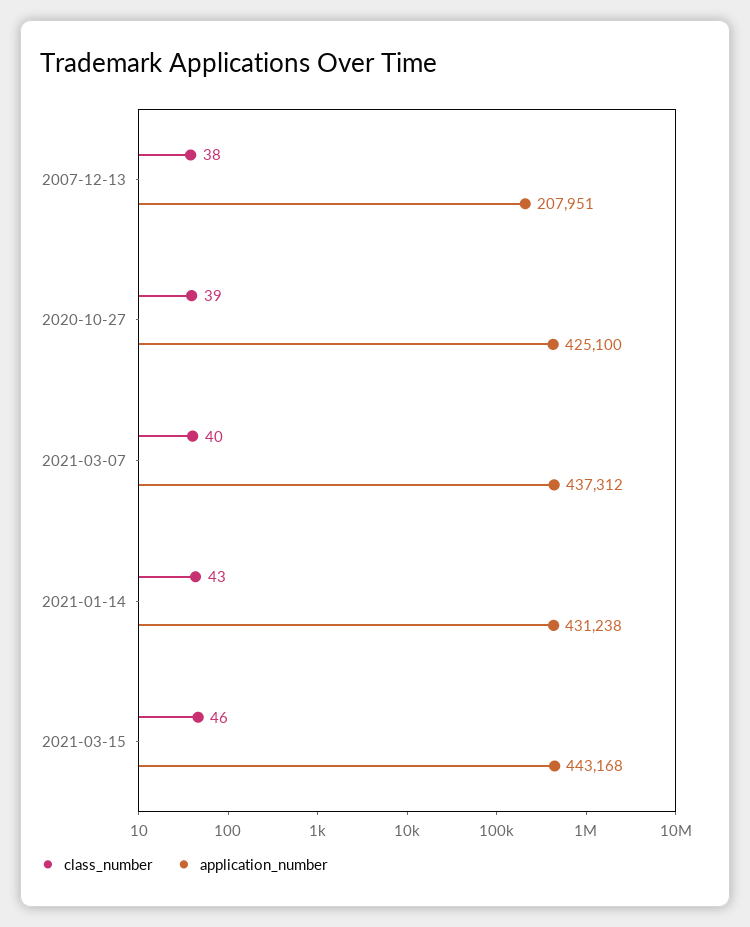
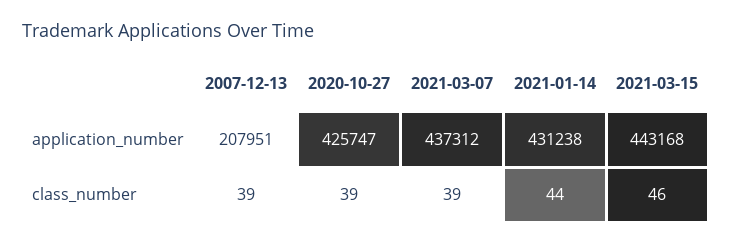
class_number, 2007-12-13: 38 -> 39
application_number, 2020-10-27: 425100 -> 425747
class_number, 2021-03-07: 40 -> 39
class_number, 2021-01-14: 43 -> 44

